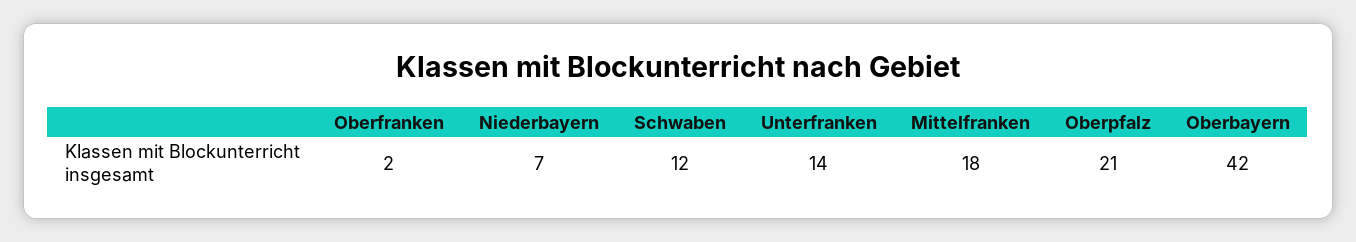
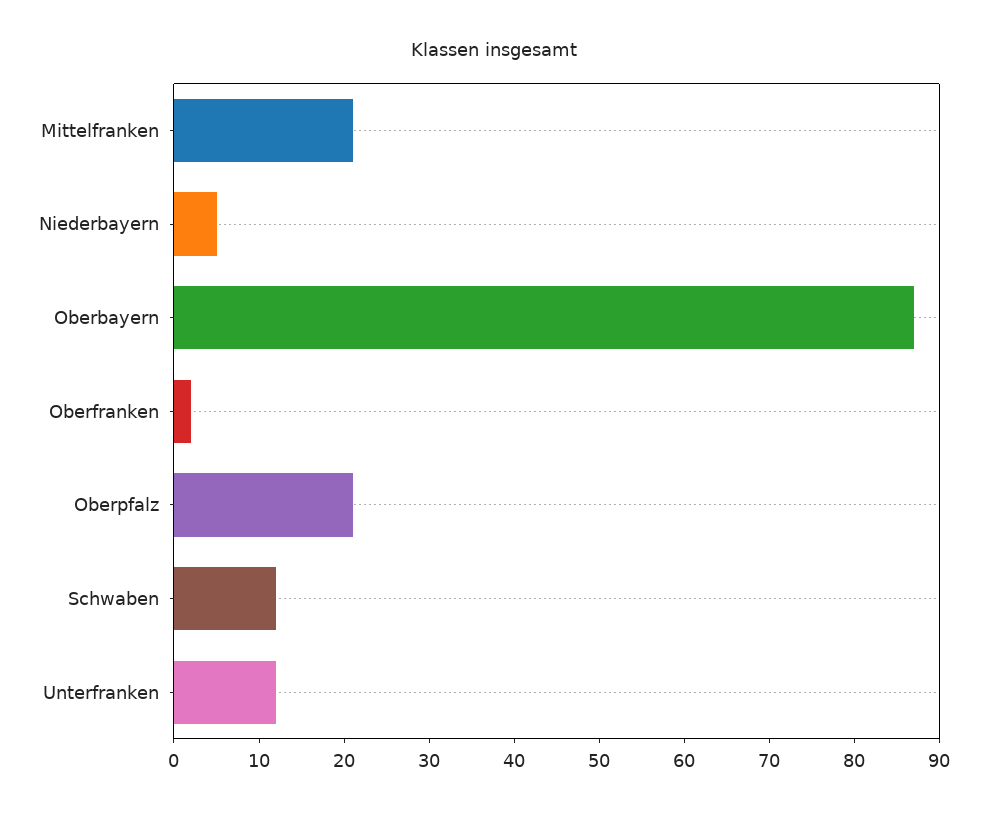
Niederbayern: 7 -> 5
Unterfranken: 14 -> 12
Mittelfranken: 18 -> 21
Oberbayern: 42 -> 87

